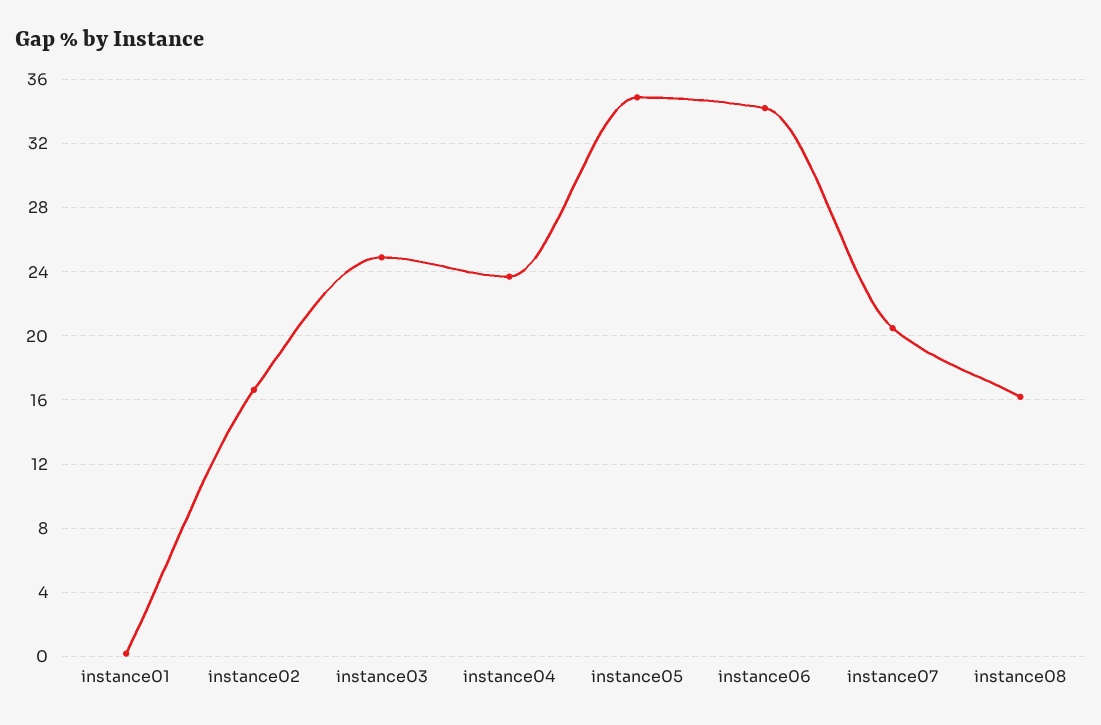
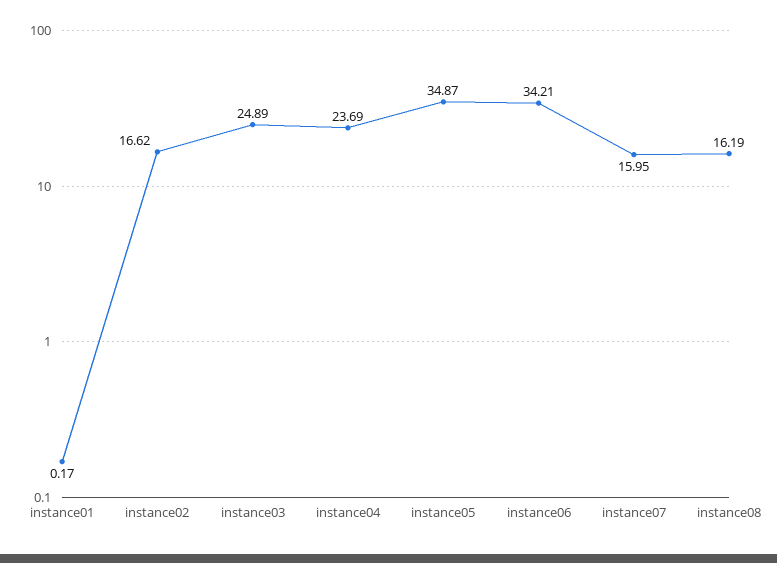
instance07: 20.5 -> 15.95

